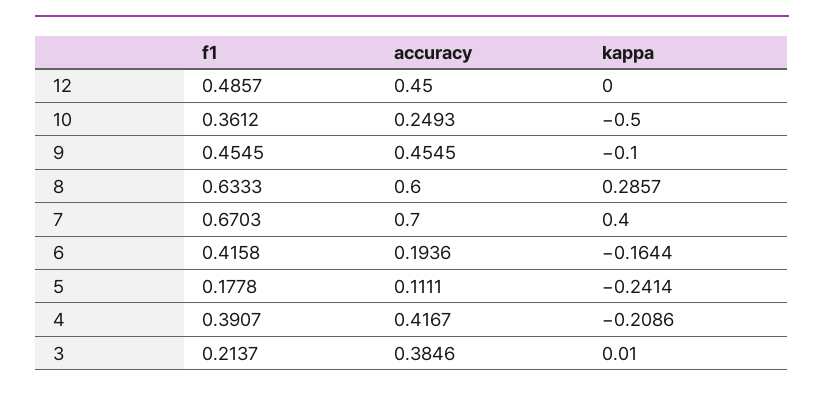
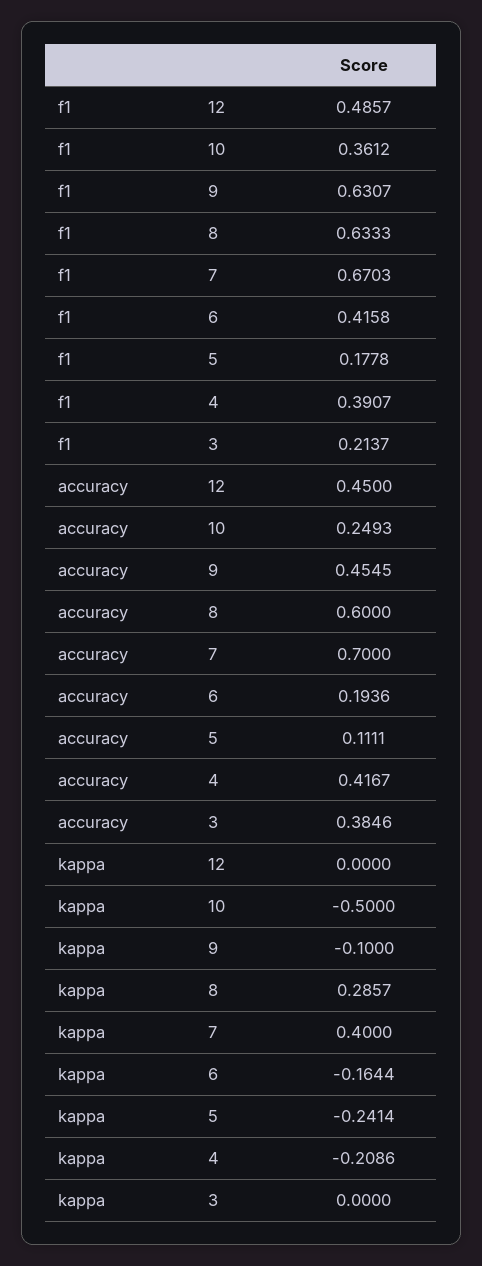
f1, 9: 0.4545 -> 0.6307
kappa, 3: 0.01 -> 0

